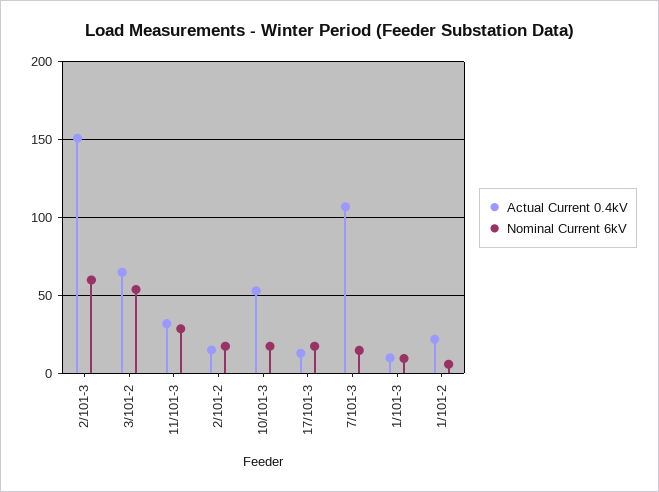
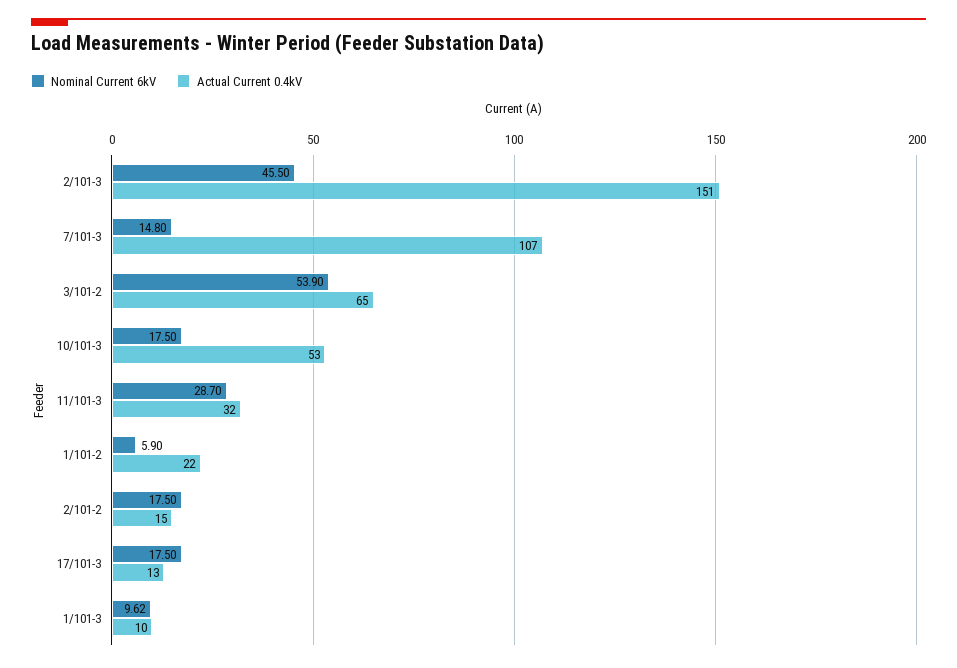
Nominal Current 6kV, 2/101-3: 60 -> 45.5

